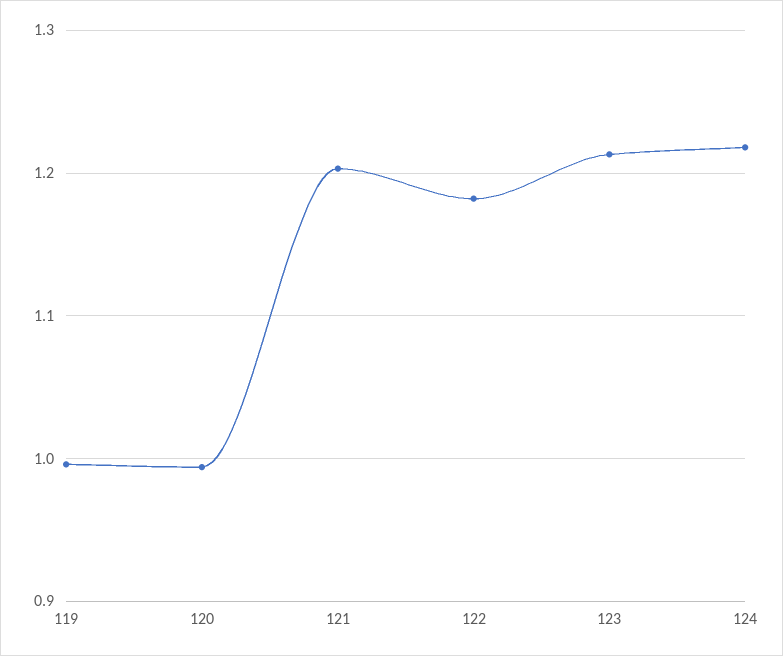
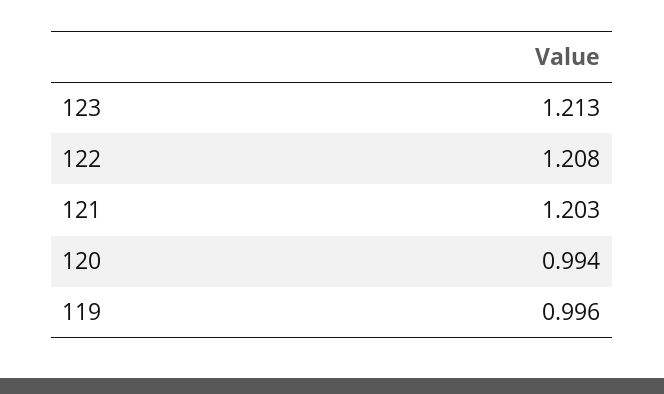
122: 1.18 -> 1.208
124: 1.22 -> none

